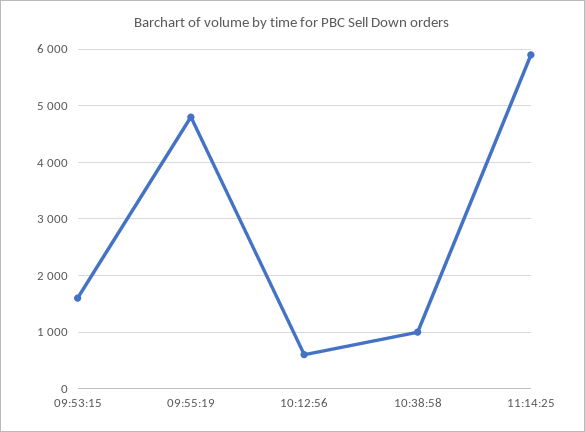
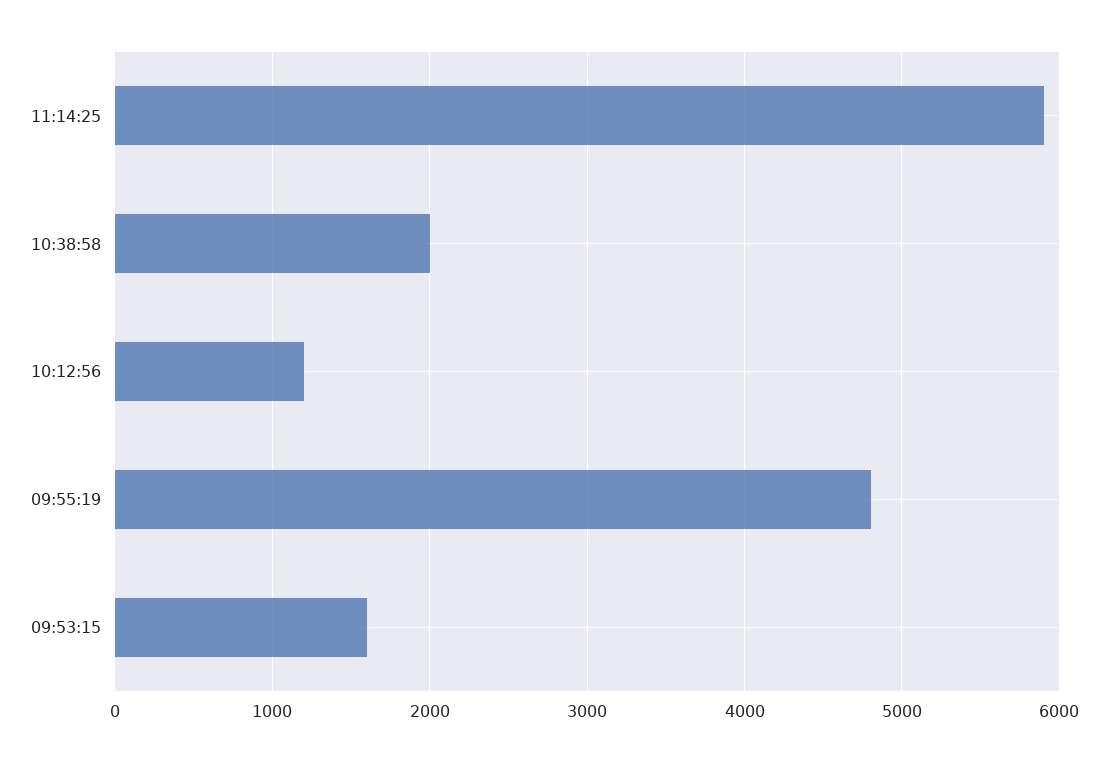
10:12:56: 600 -> 1200
10:38:58: 1000 -> 2000

